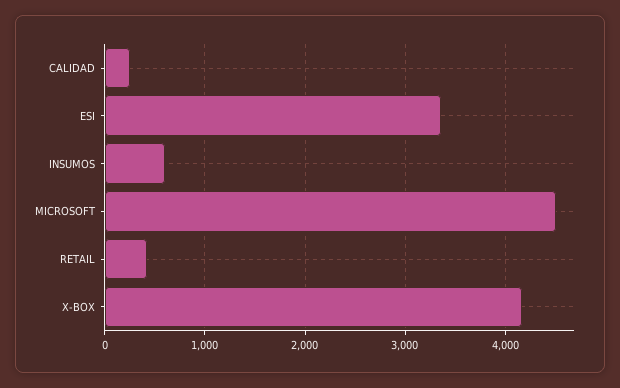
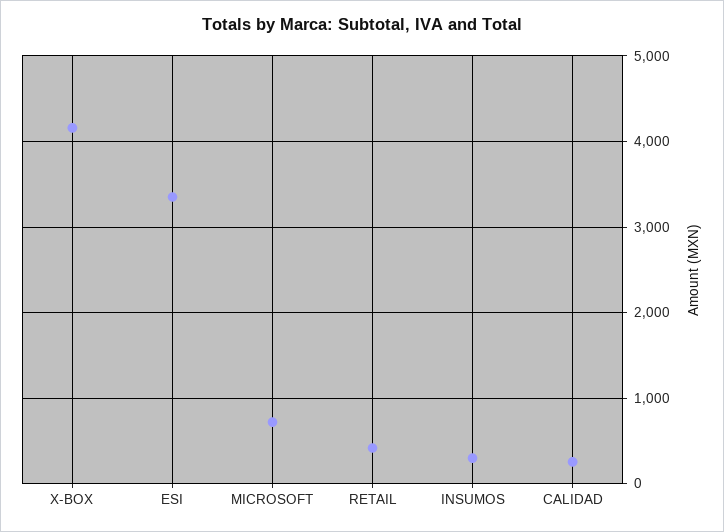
INSUMOS: 600 -> 300
MICROSOFT: 4500 -> 700

